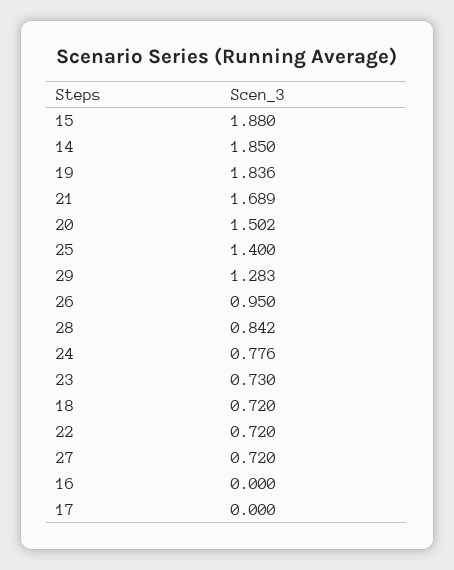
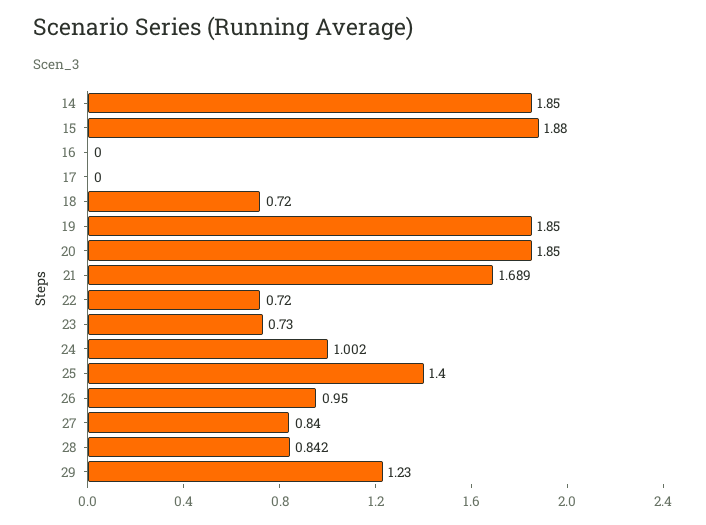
19: 1.836 -> 1.85
20: 1.502 -> 1.85
29: 1.283 -> 1.23
24: 0.776 -> 1.002
27: 0.72 -> 0.84

